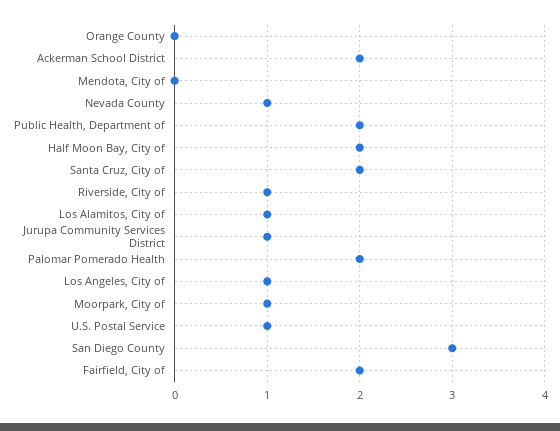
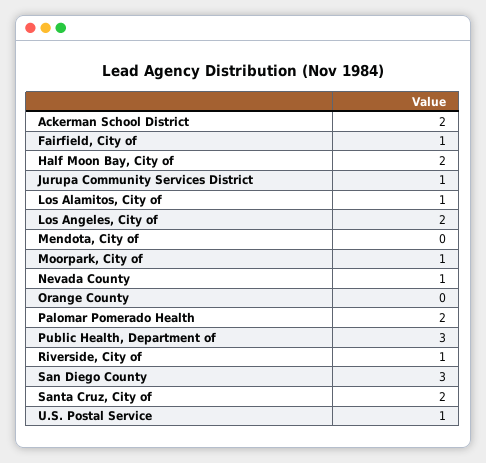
Public Health, Department of: 2 -> 3
Los Angeles, City of: 1 -> 2
Fairfield, City of: 2 -> 1

